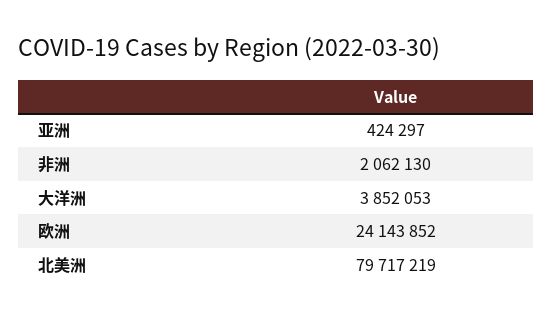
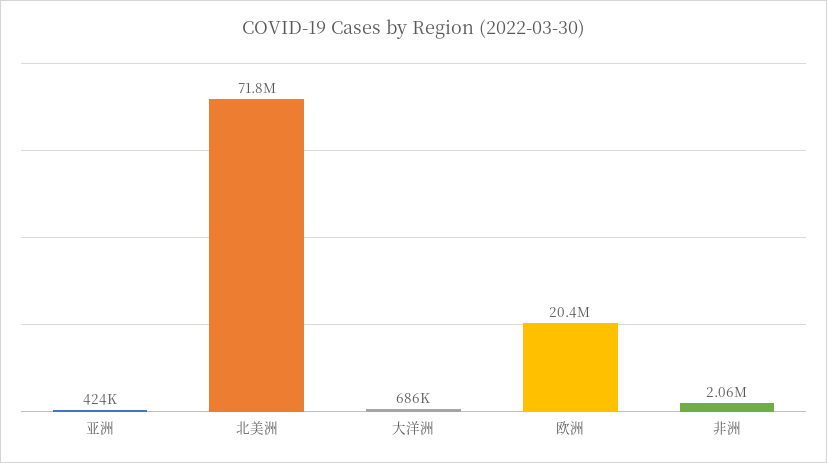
大洋洲: 3852053 -> 686000
欧洲: 24143852 -> 20400000
北美洲: 79717219 -> 71800000

